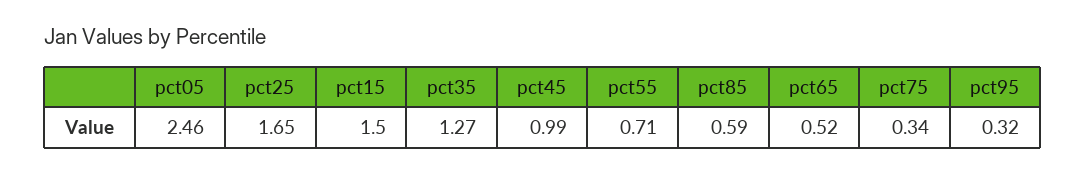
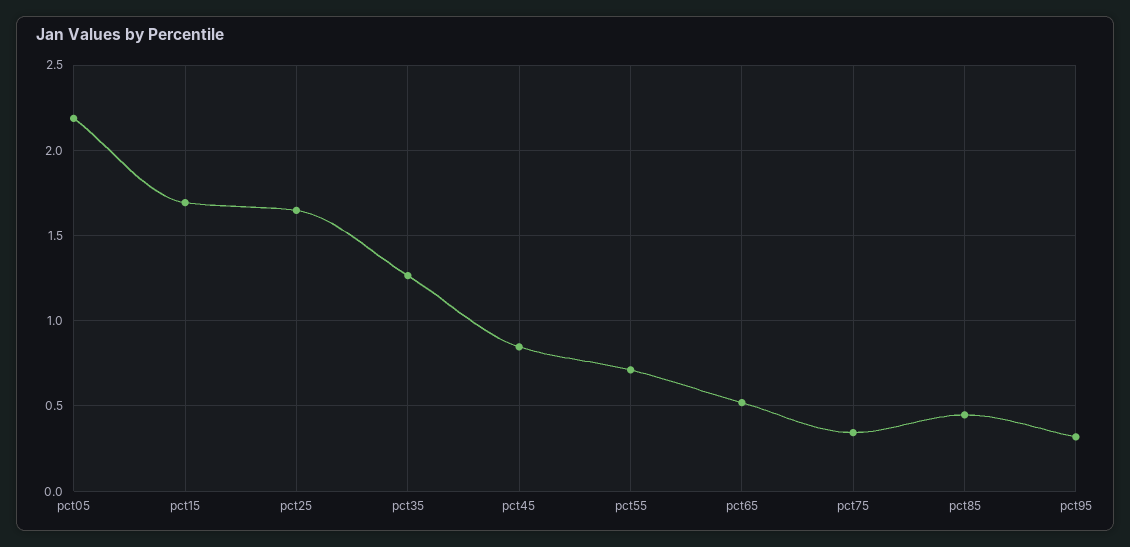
pct05: 2.46 -> 2.2
pct15: 1.5 -> 1.7
pct45: 0.99 -> 0.85
pct85: 0.59 -> 0.45

